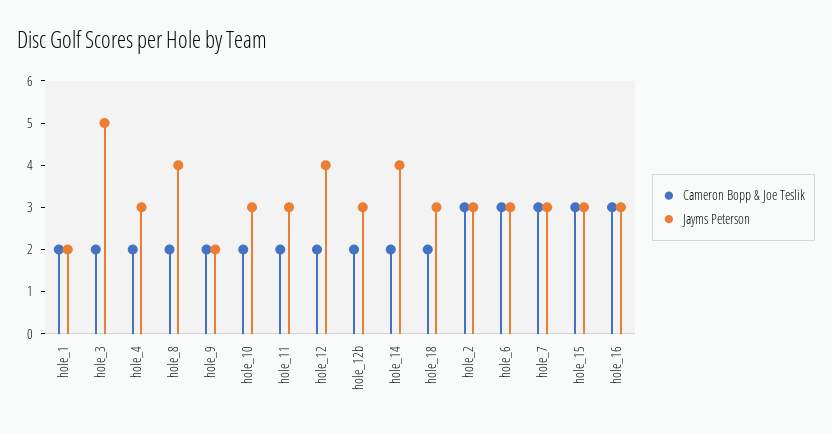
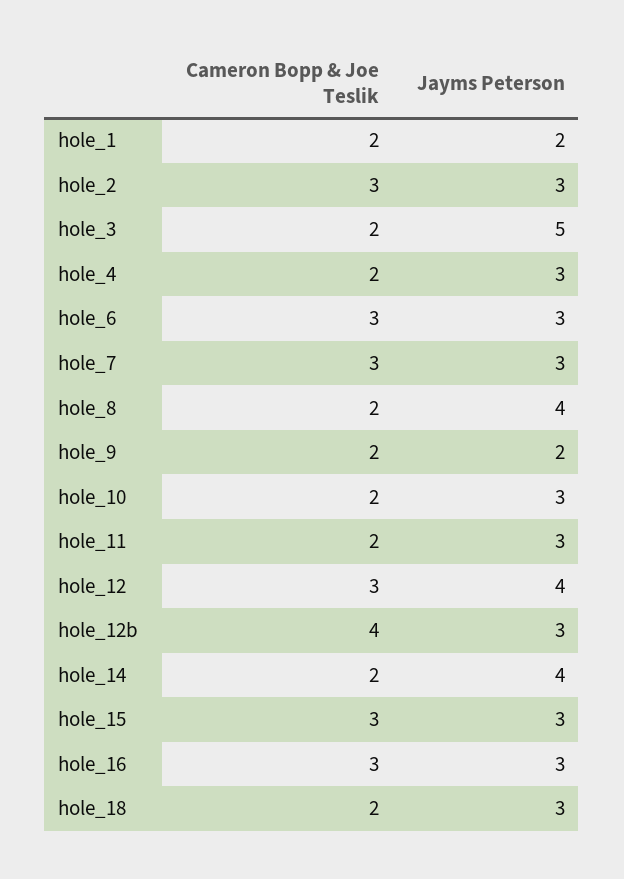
Cameron Bopp & Joe Teslik, hole_12: 2 -> 3
Cameron Bopp & Joe Teslik, hole_12b: 2 -> 4

